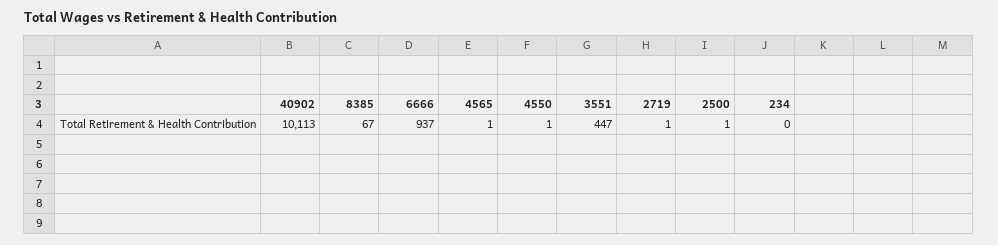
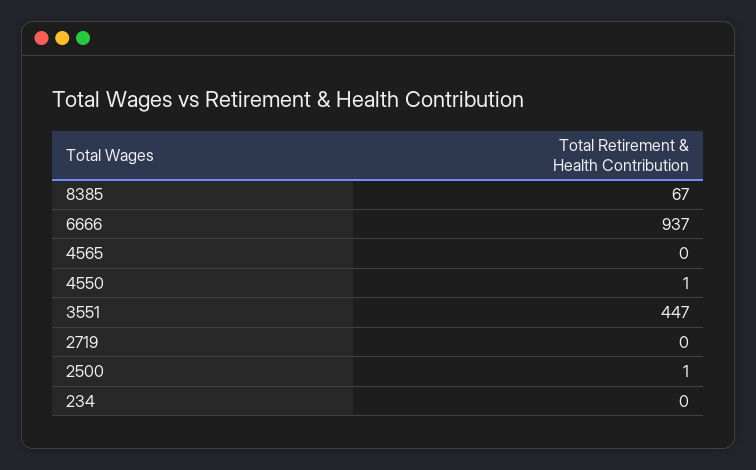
40902: 10113 -> none
4565: 1 -> 0
2719: 1 -> 0

